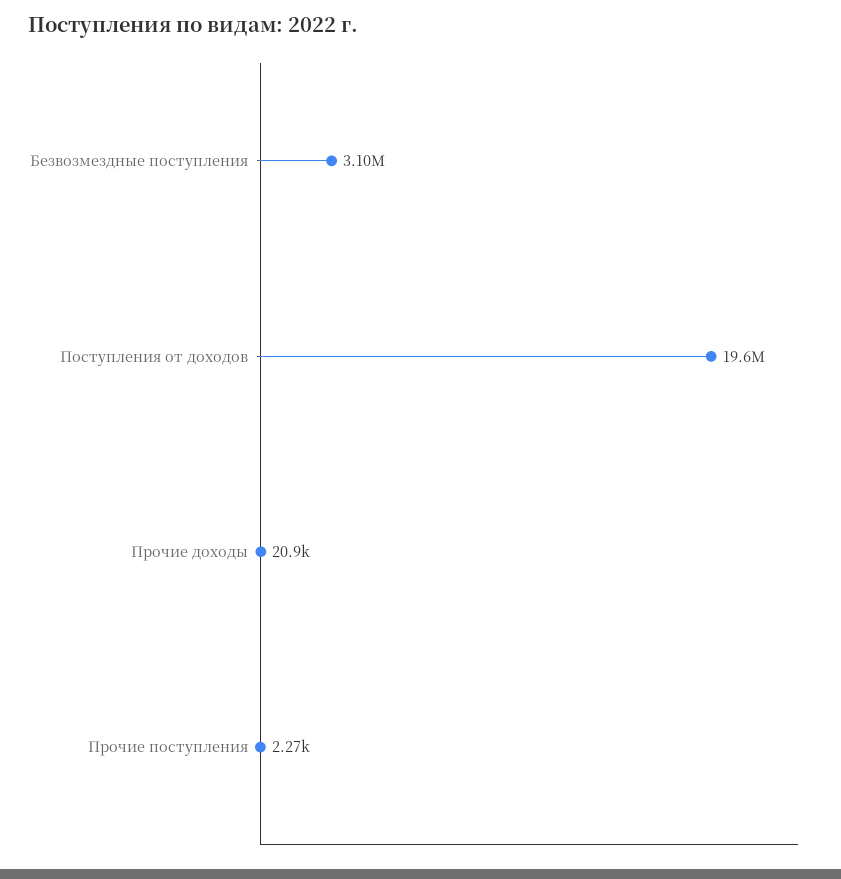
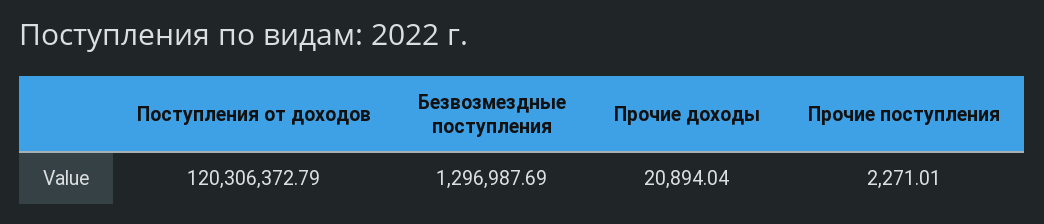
Безвозмездные поступления: 3100000 -> 1296987.69
Поступления от доходов: 19600000 -> 120306372.79

